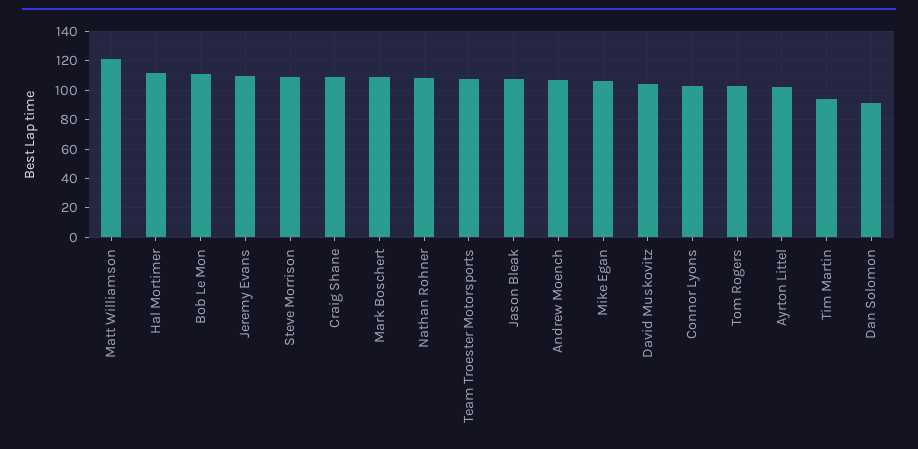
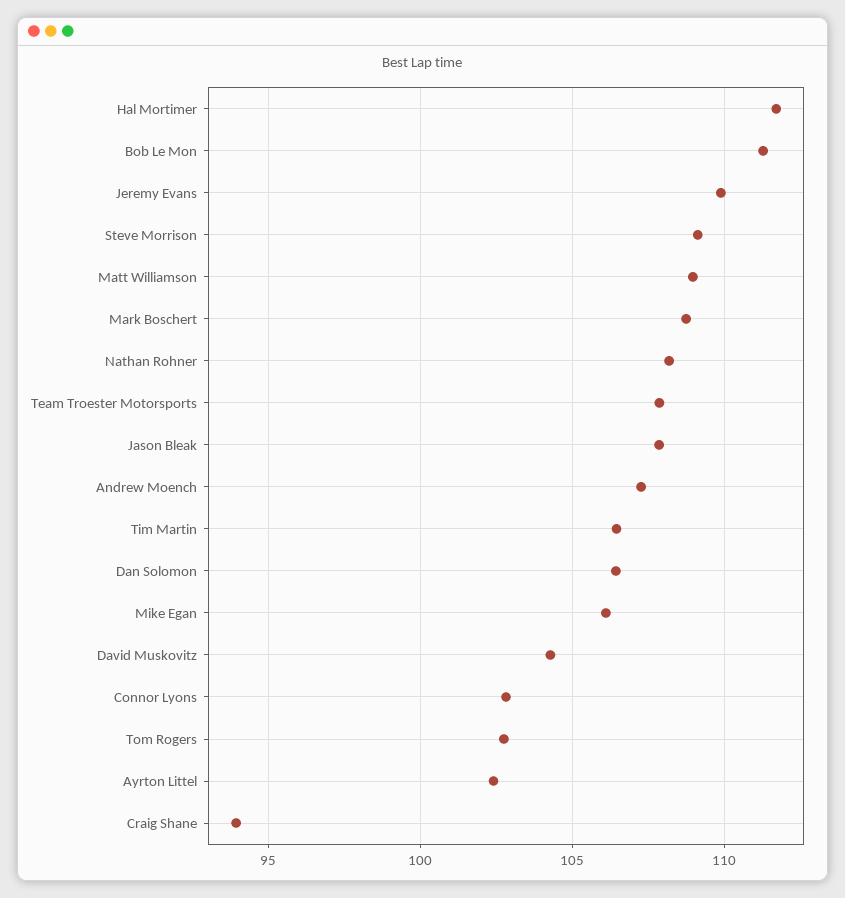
Matt Williamson: 120 -> 109
Craig Shane: 110 -> 94
Tim Martin: 95 -> 106.5
Dan Solomon: 90 -> 106.5

